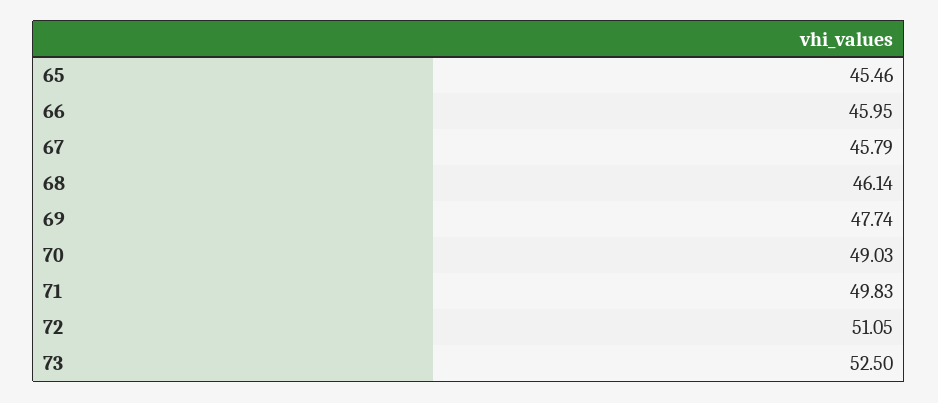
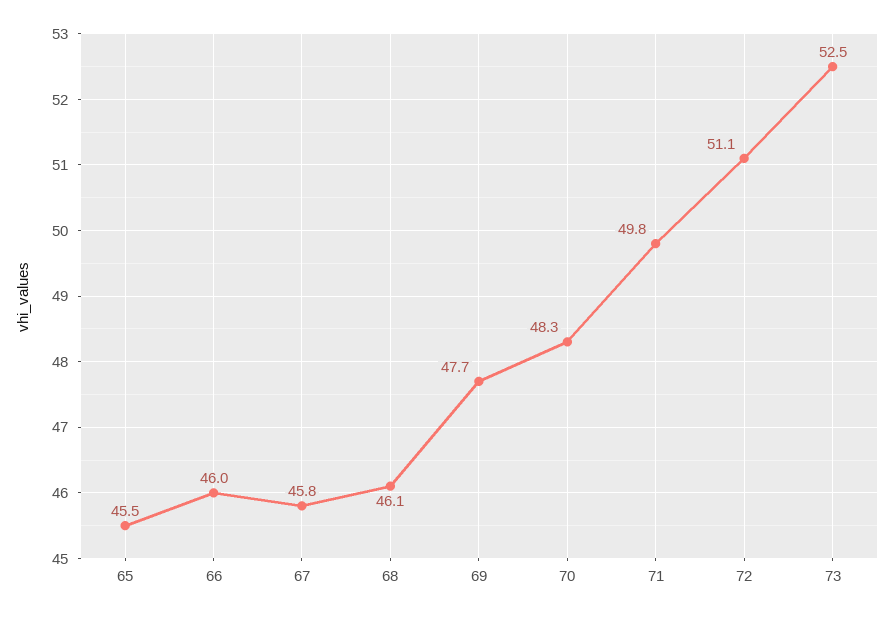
70: 49.03 -> 48.3

